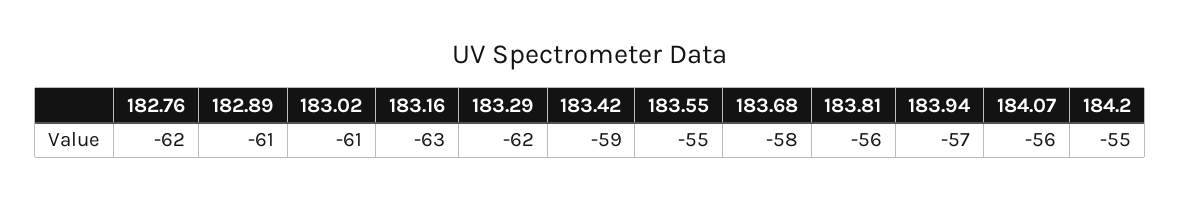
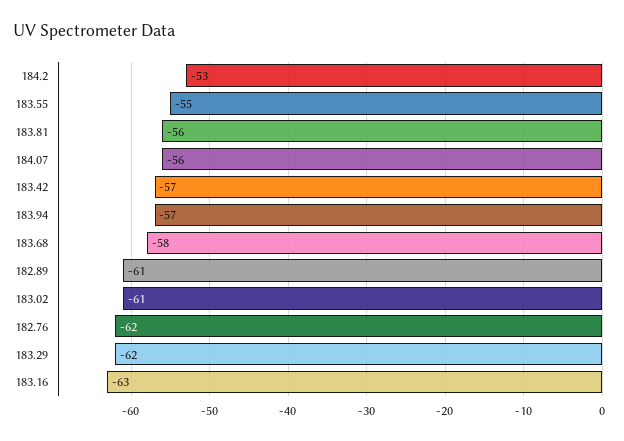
183.42: -59 -> -57
184.2: -55 -> -53

